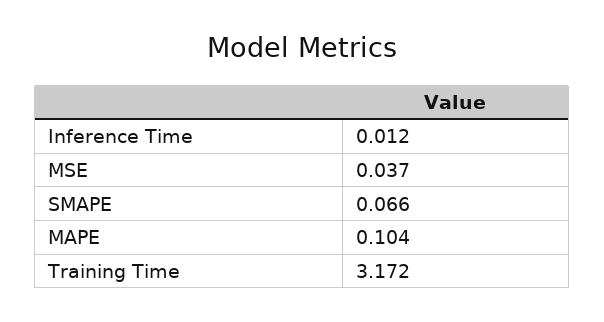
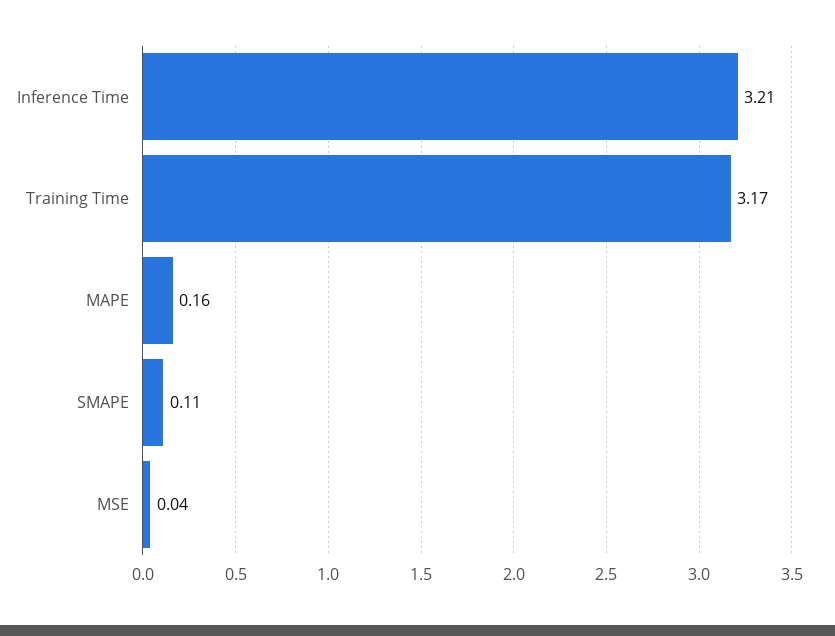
Inference Time: 0.012 -> 3.21
SMAPE: 0.066 -> 0.11
MAPE: 0.104 -> 0.16

